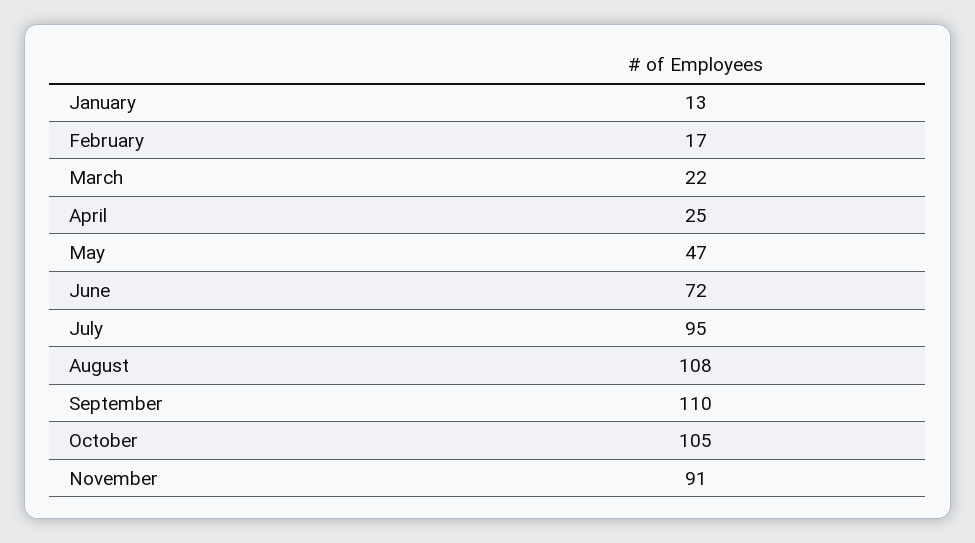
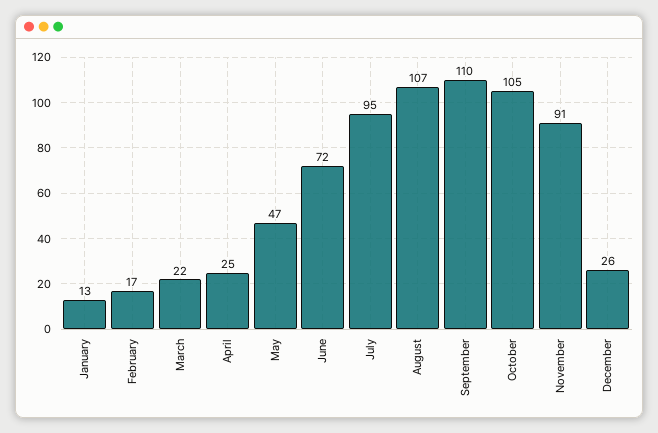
August: 108 -> 107
December: none -> 26

